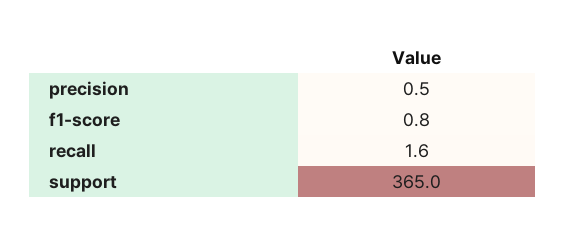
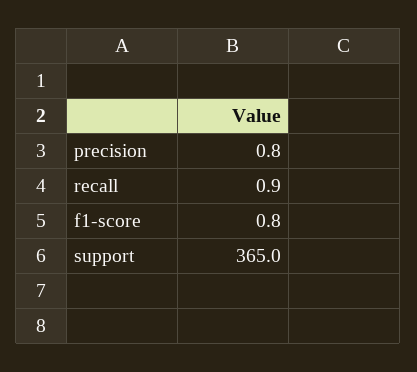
precision: 0.5 -> 0.8
recall: 1.6 -> 0.9

